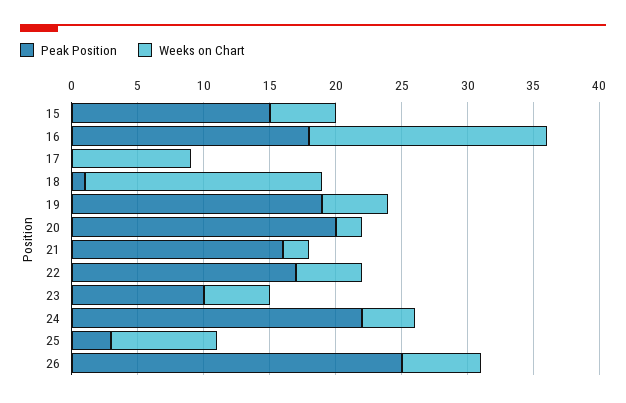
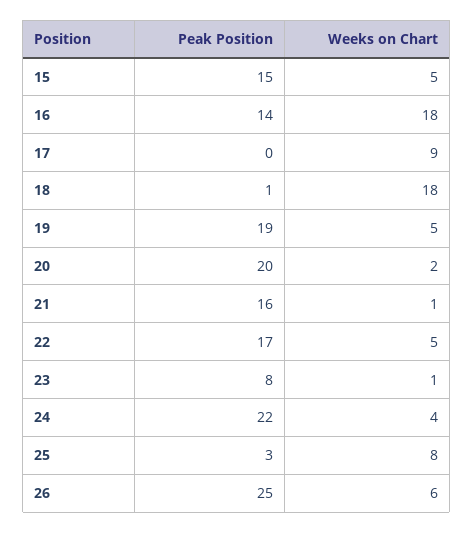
Peak Position, 16: 18 -> 14
Weeks on Chart, 21: 2 -> 1
Peak Position, 23: 10 -> 8
Weeks on Chart, 23: 5 -> 1

